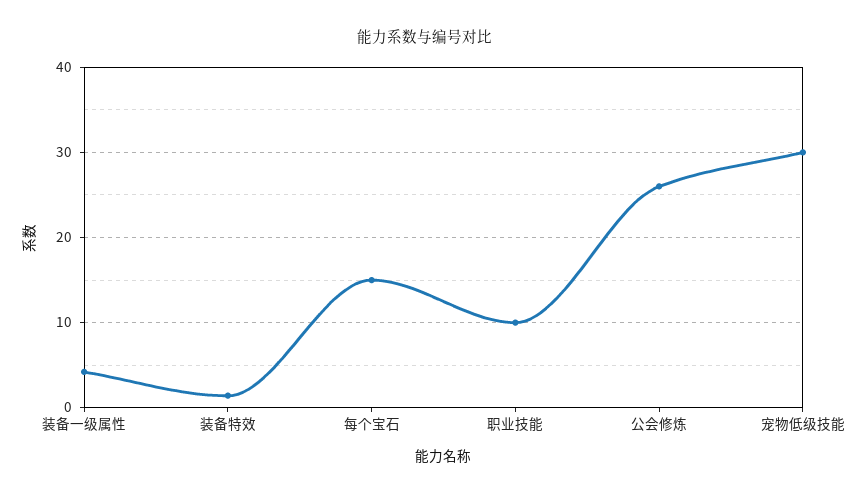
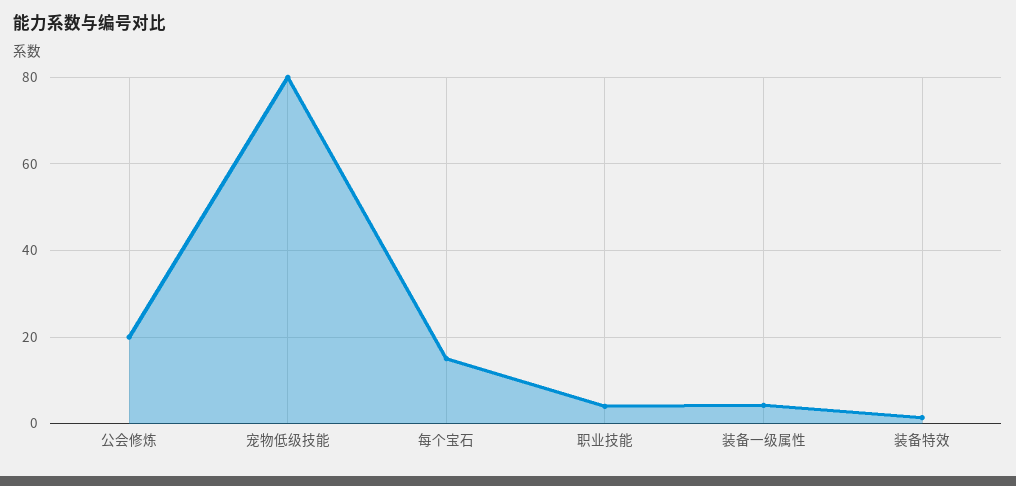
职业技能: 10 -> 4
公会修炼: 26 -> 20
宠物低级技能: 30 -> 80

